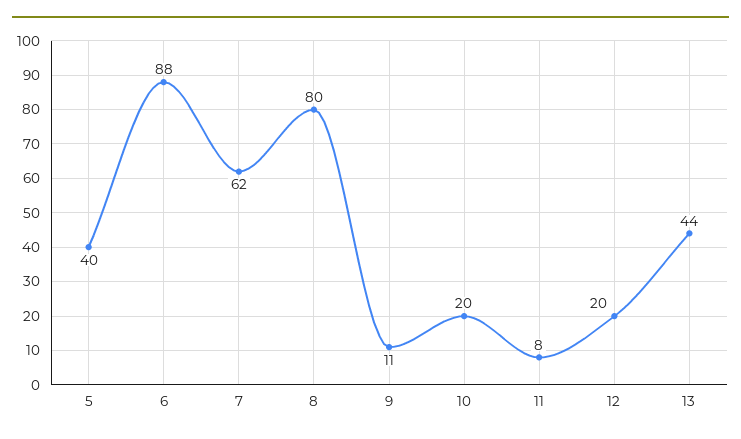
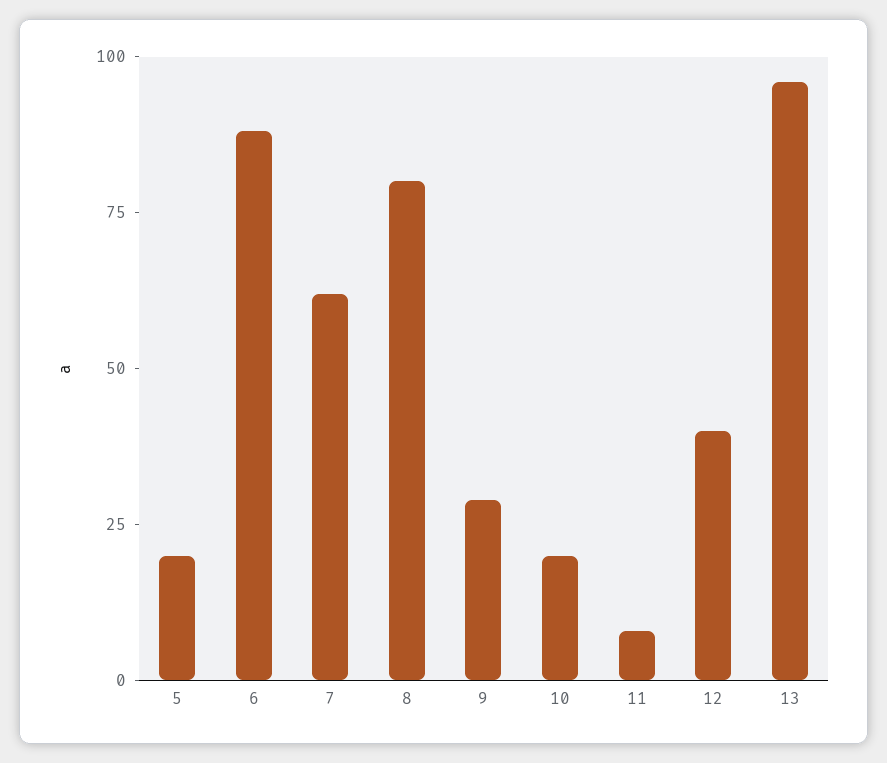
5: 40 -> 20
9: 11 -> 30
12: 20 -> 40
13: 44 -> 95

